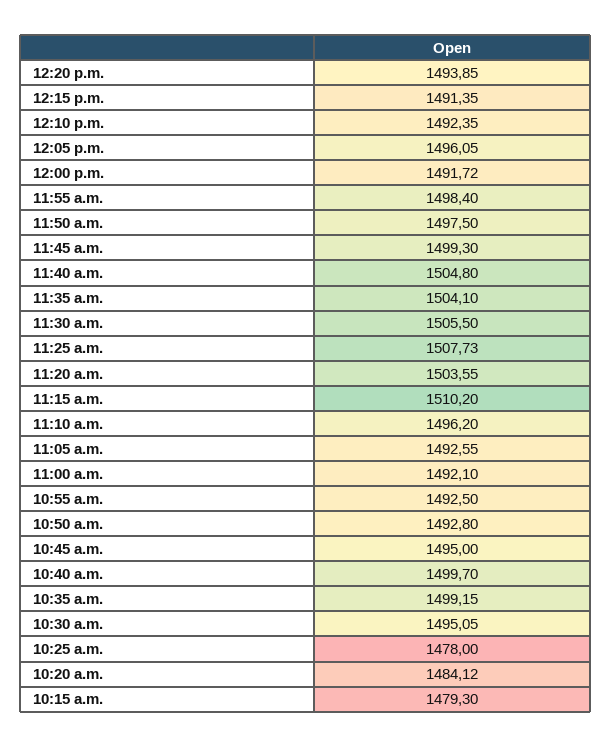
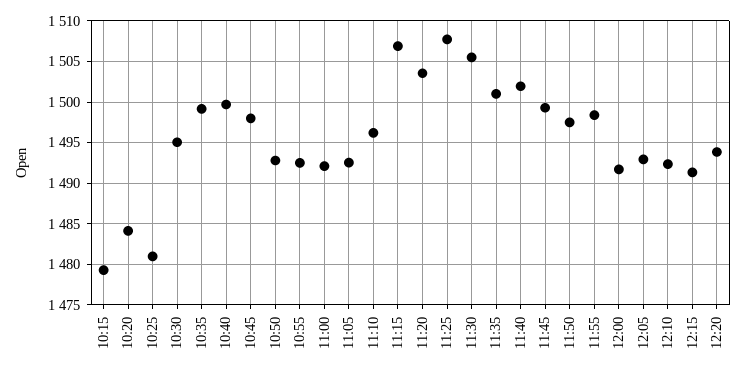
12:05 p.m.: 1496.05 -> 1493
11:40 a.m.: 1504.8 -> 1502
11:35 a.m.: 1504.1 -> 1501
11:15 a.m.: 1510.2 -> 1507
10:45 a.m.: 1495 -> 1498
10:25 a.m.: 1478 -> 1481

